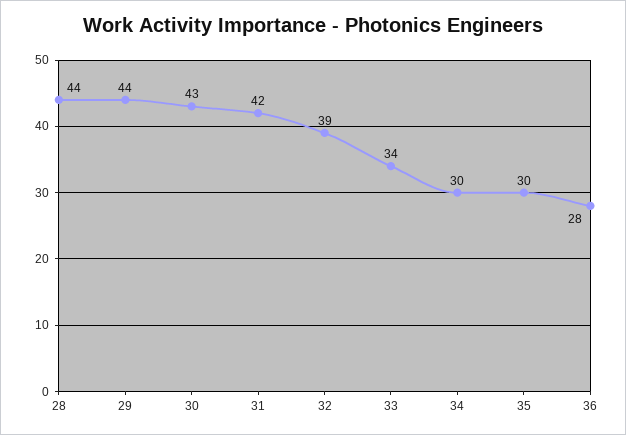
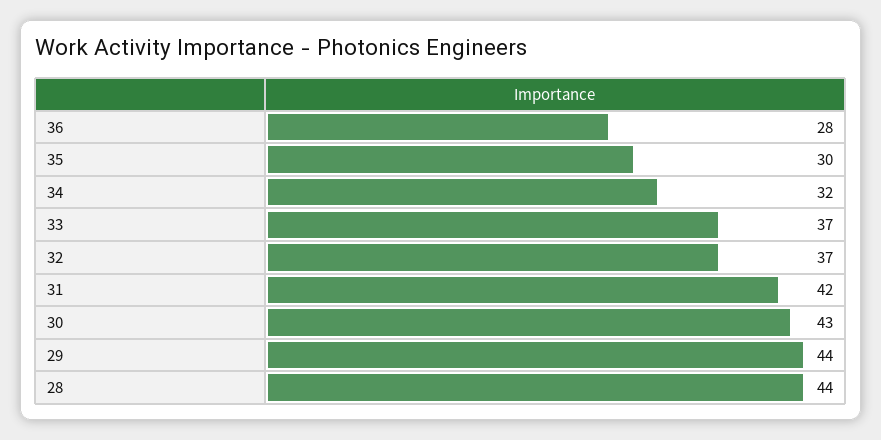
32: 39 -> 37
33: 34 -> 37
34: 30 -> 32

